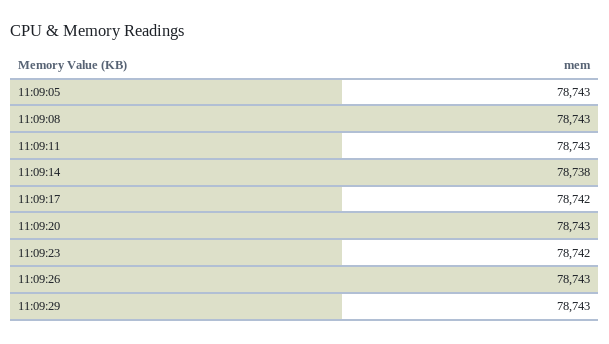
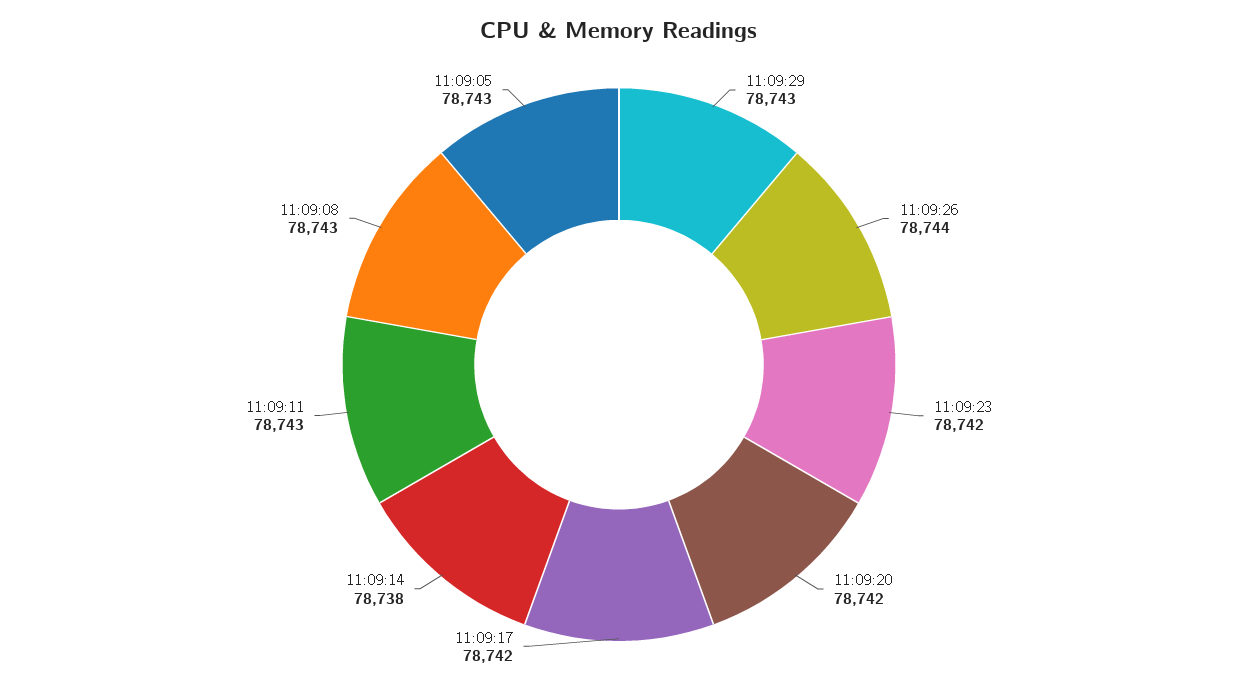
11:09:20: 78743 -> 78742
11:09:26: 78743 -> 78744

